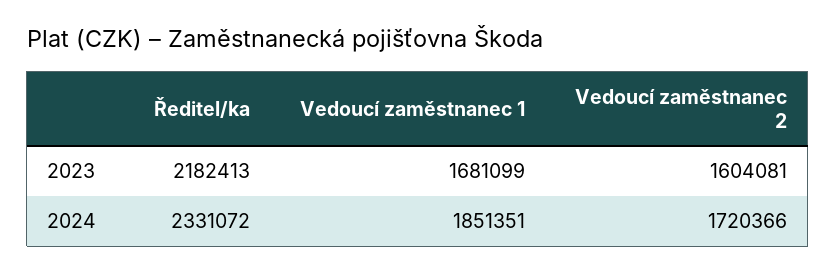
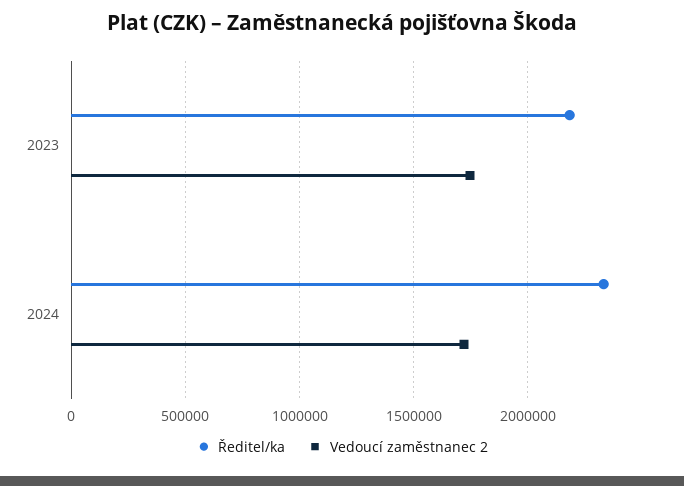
Vedoucí zaměstnanec 1, 2023: 1681099 -> none
Vedoucí zaměstnanec 2, 2023: 1604081 -> 1750000
Vedoucí zaměstnanec 1, 2024: 1851351 -> none

